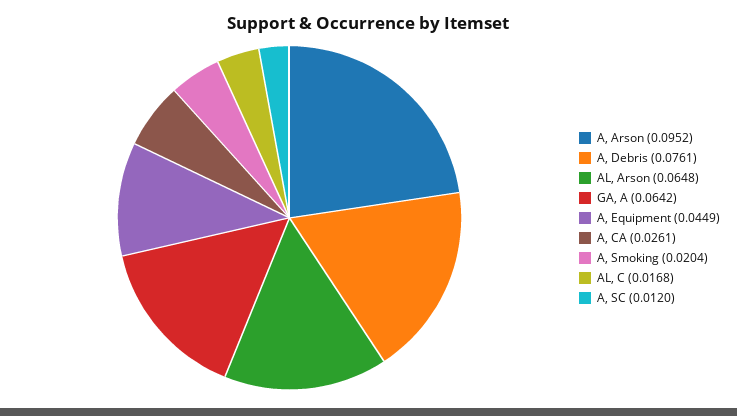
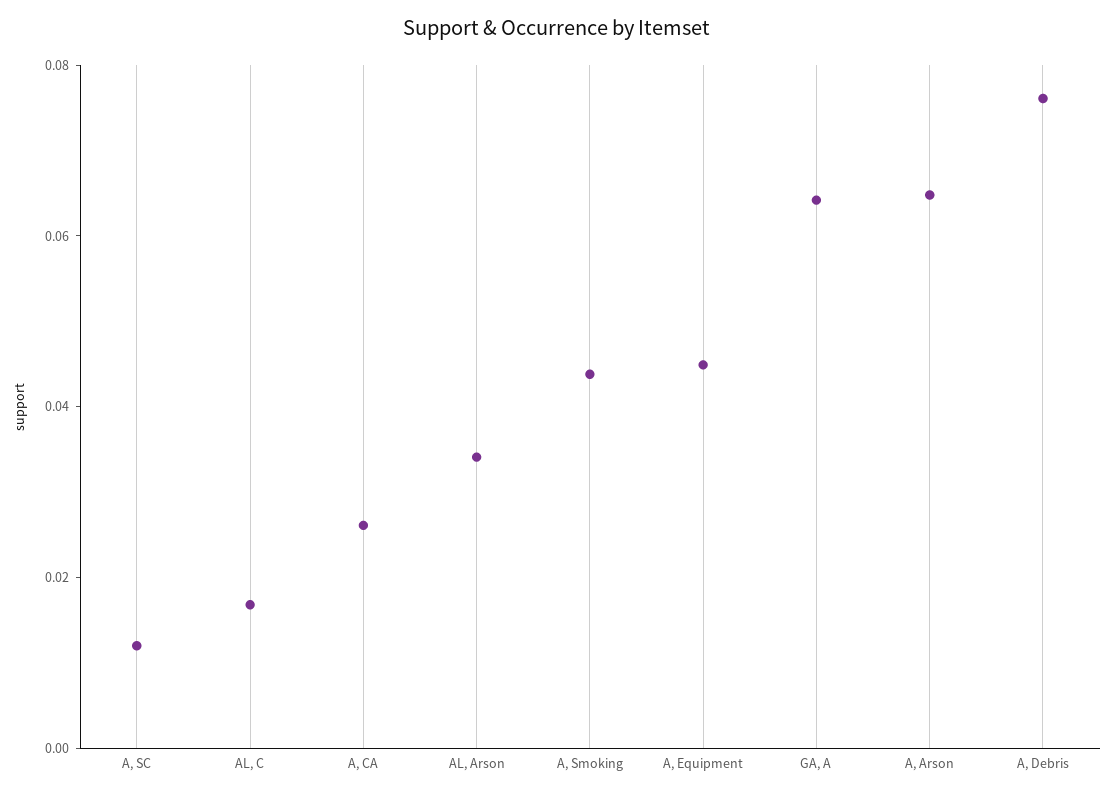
A, Arson: 0.0952 -> 0.065
AL, Arson: 0.0648 -> 0.035
A, Smoking: 0.0204 -> 0.045

